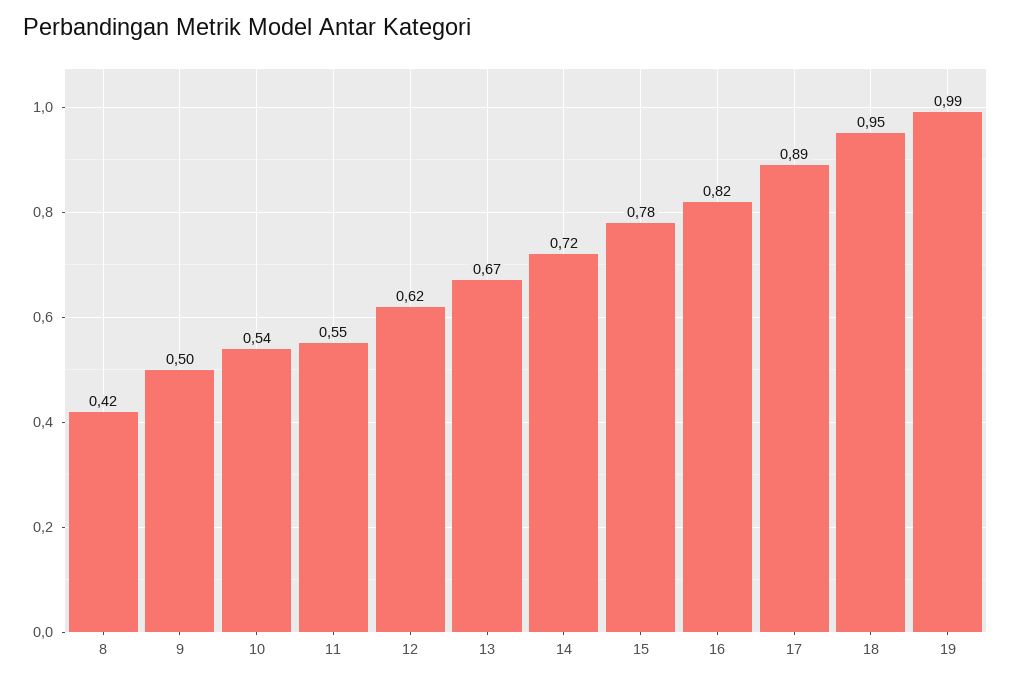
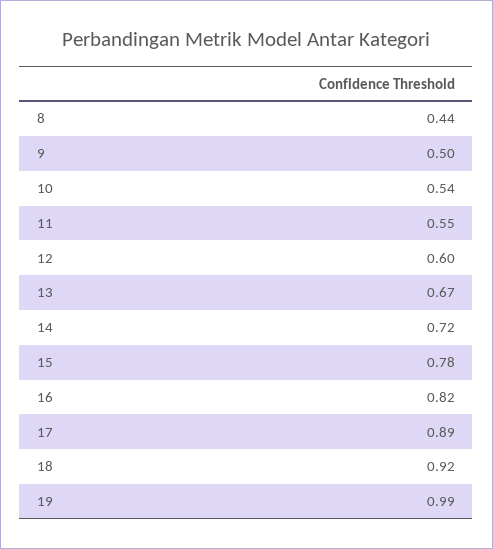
8: 0.42 -> 0.44
12: 0.62 -> 0.6
18: 0.95 -> 0.92

